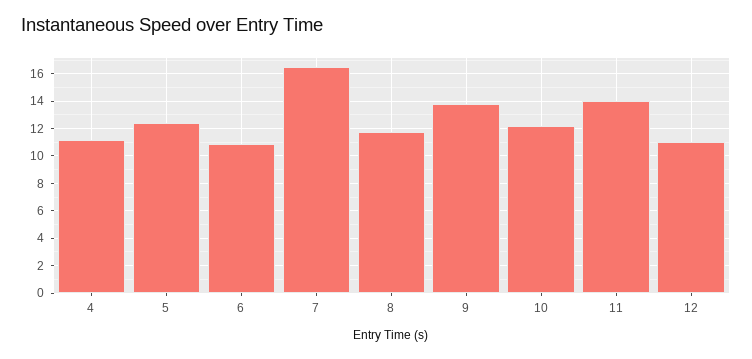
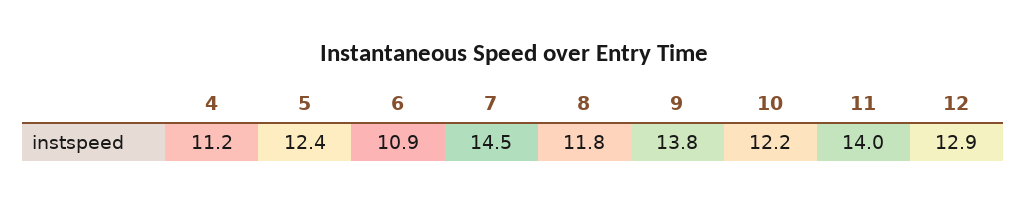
7: 16.5 -> 14.5
12: 11 -> 12.9

